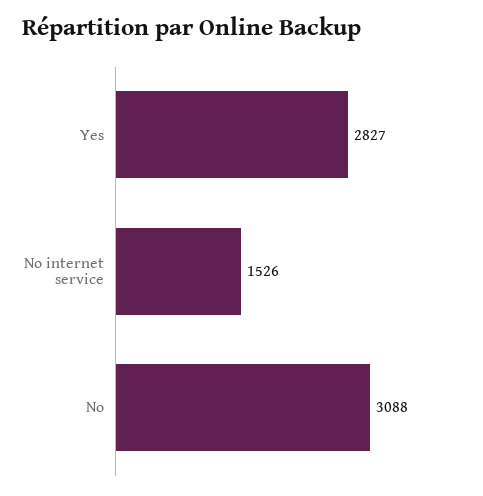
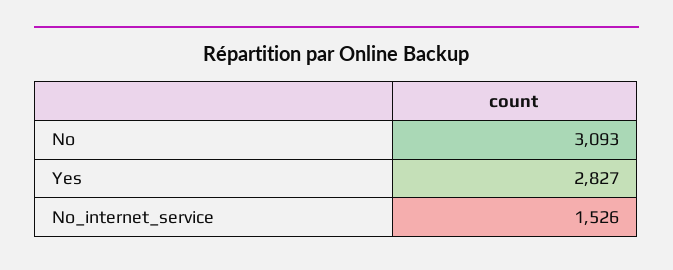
No: 3088 -> 3093

